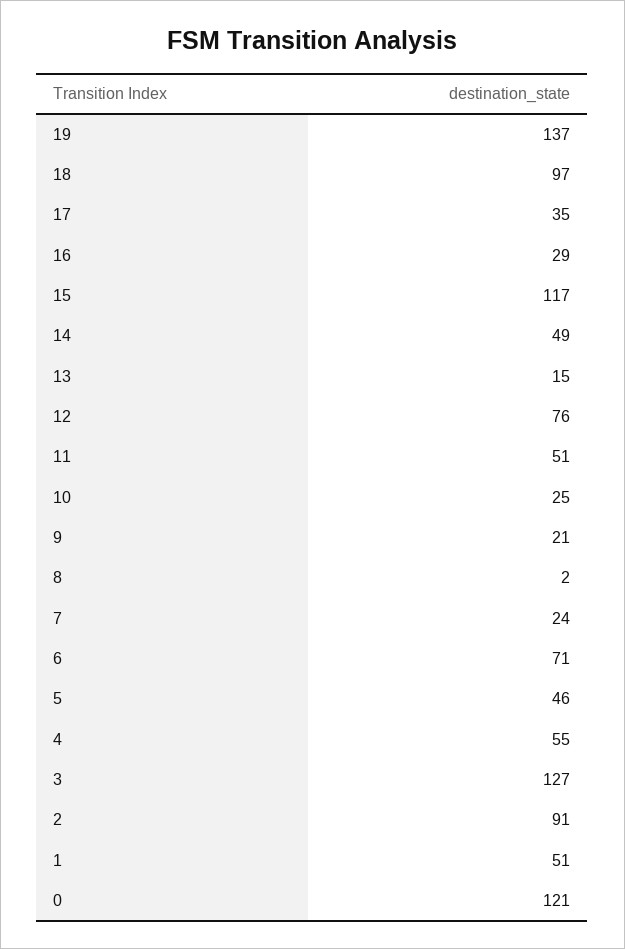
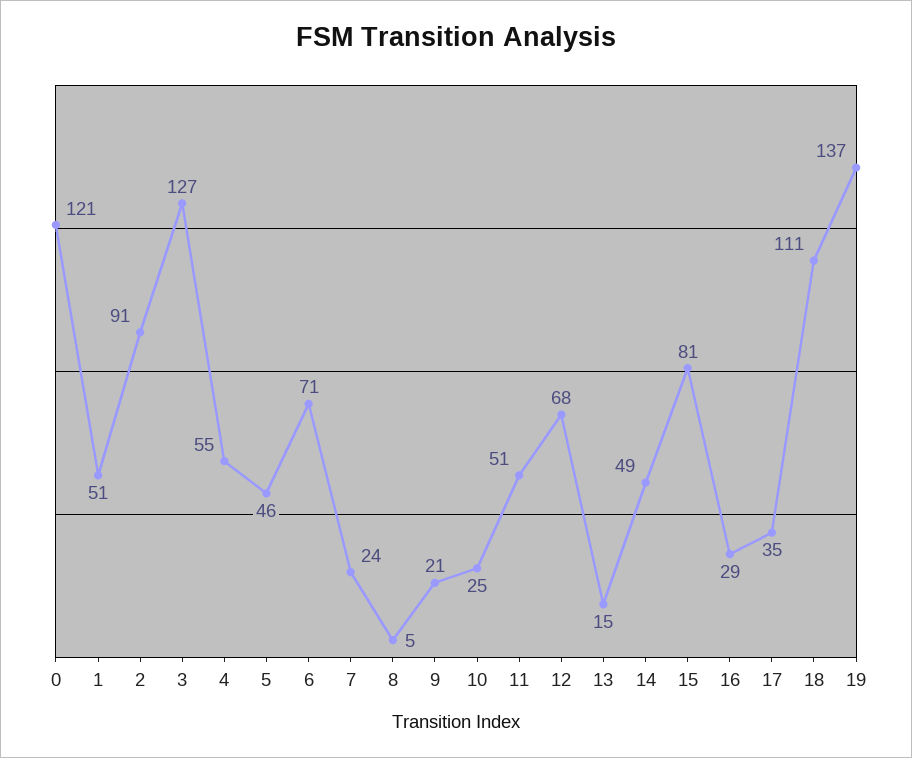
18: 97 -> 111
15: 117 -> 81
12: 76 -> 68
8: 2 -> 5

